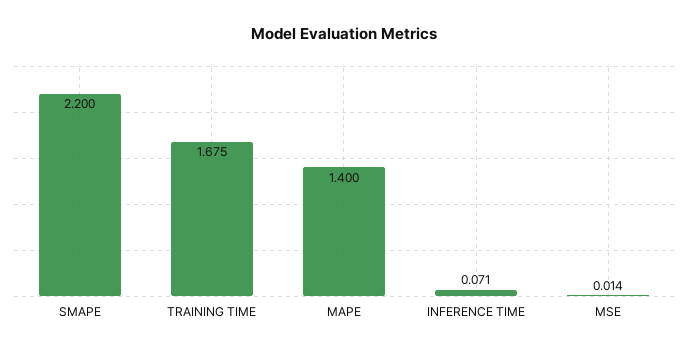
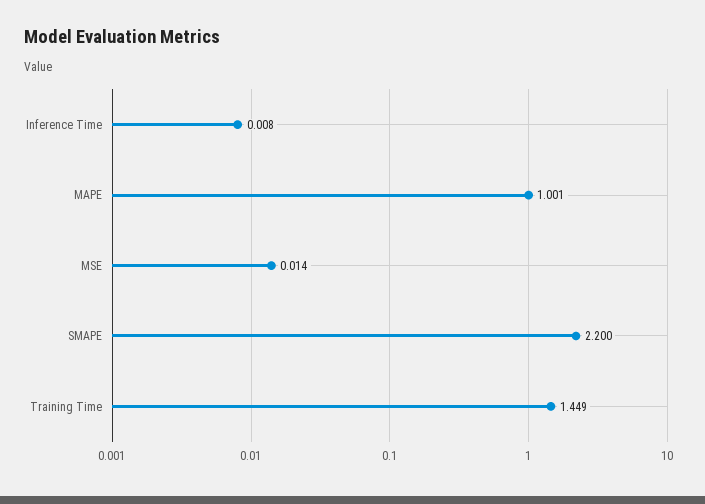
TRAINING TIME: 1.675 -> 1.449
MAPE: 1.4 -> 1.001
INFERENCE TIME: 0.071 -> 0.008

